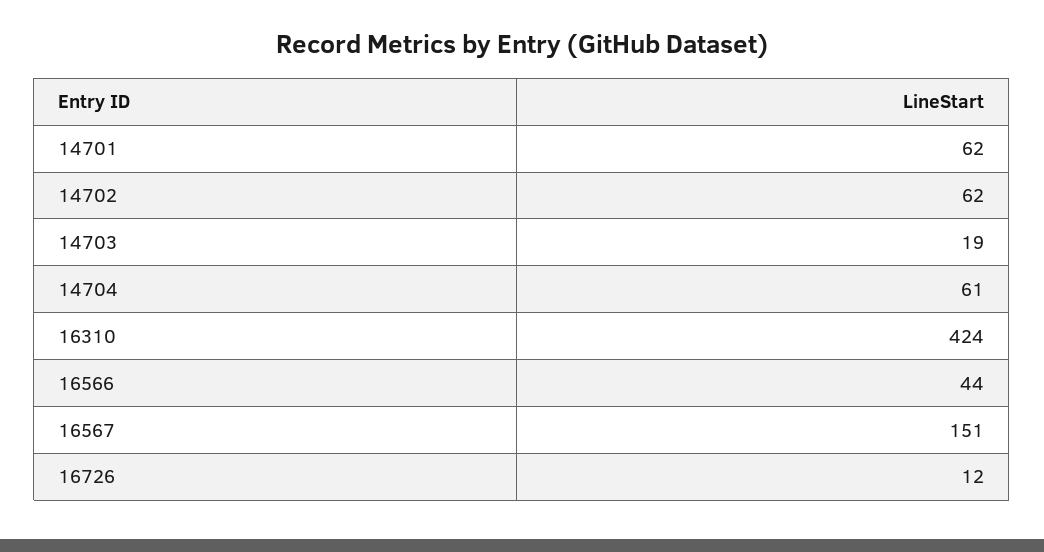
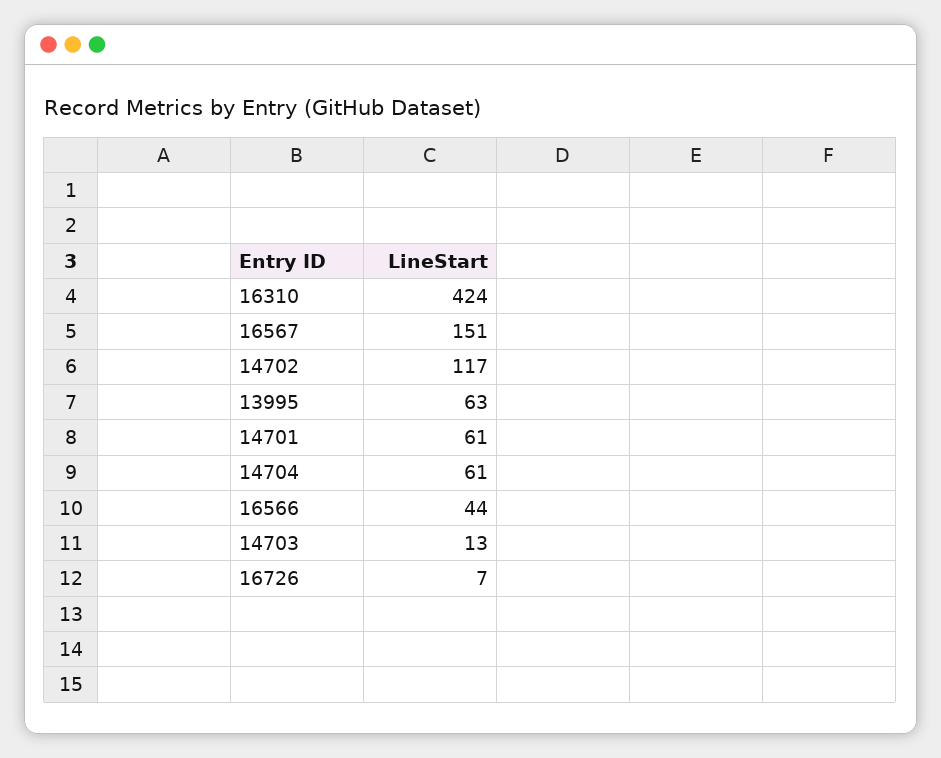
14701: 62 -> 61
14702: 62 -> 117
14703: 19 -> 13
16726: 12 -> 7
13995: none -> 63

